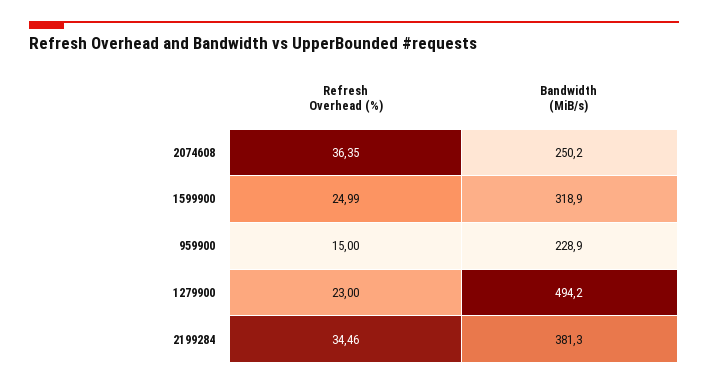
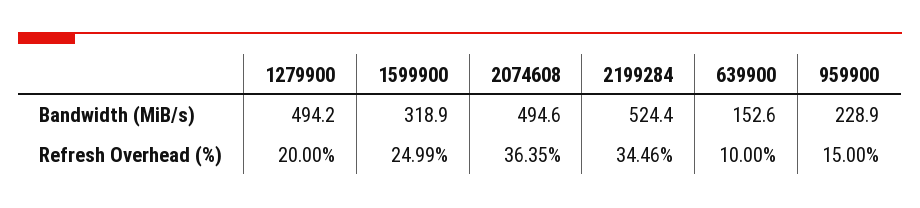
Bandwidth (MiB/s), 2074608: 250.2 -> 494.6
Refresh Overhead (%), 1279900: 23 -> 20
Bandwidth (MiB/s), 2199284: 381.3 -> 524.4
Bandwidth (MiB/s), 639900: none -> 152.6
Refresh Overhead (%), 639900: none -> 10

